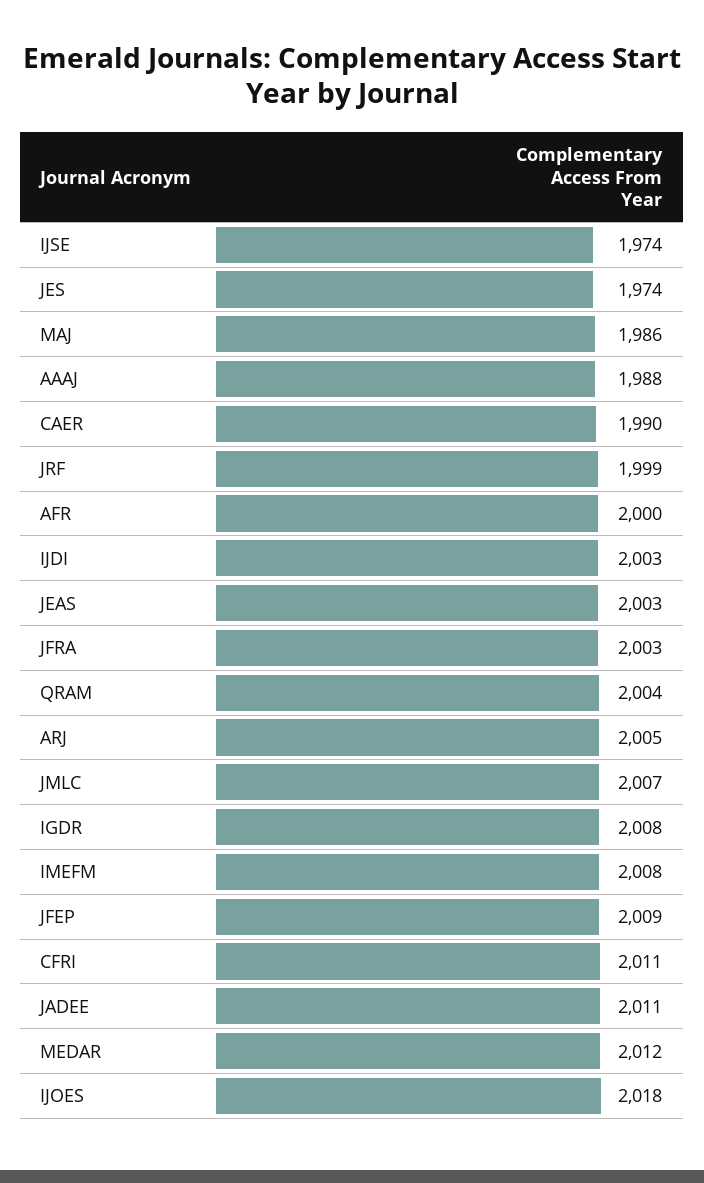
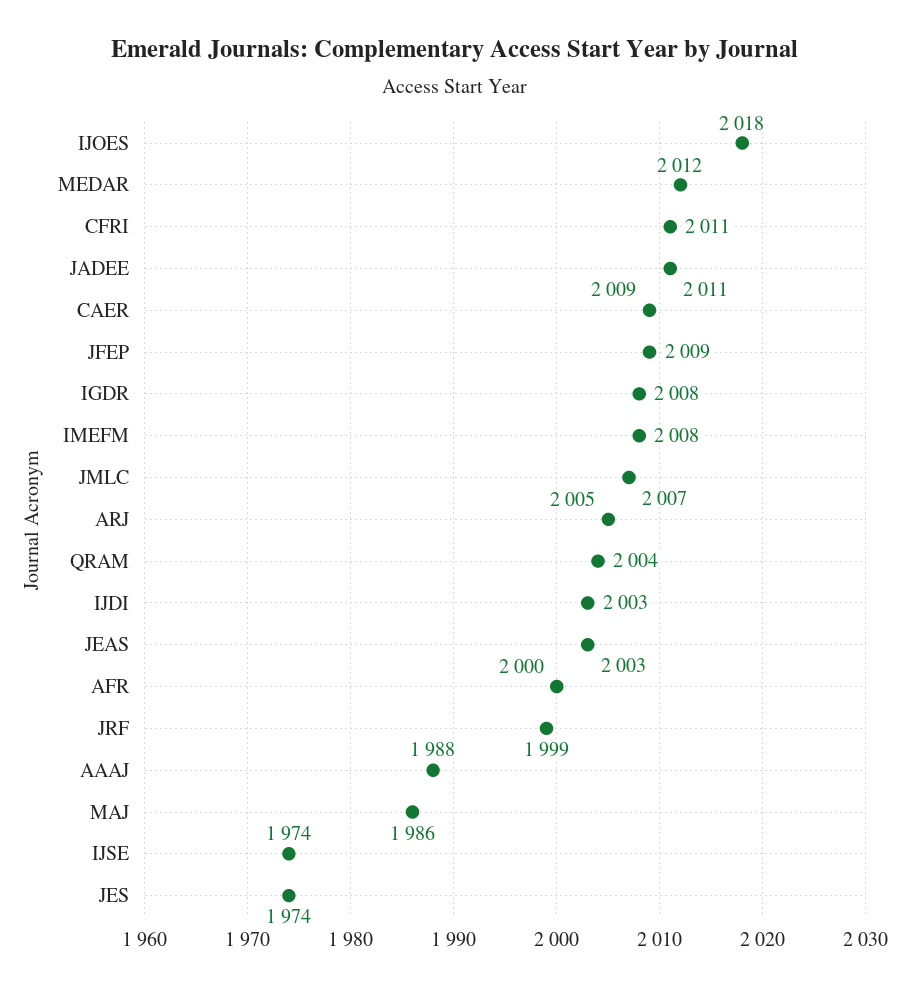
CAER: 1990 -> 2009
JFRA: 2003 -> none

